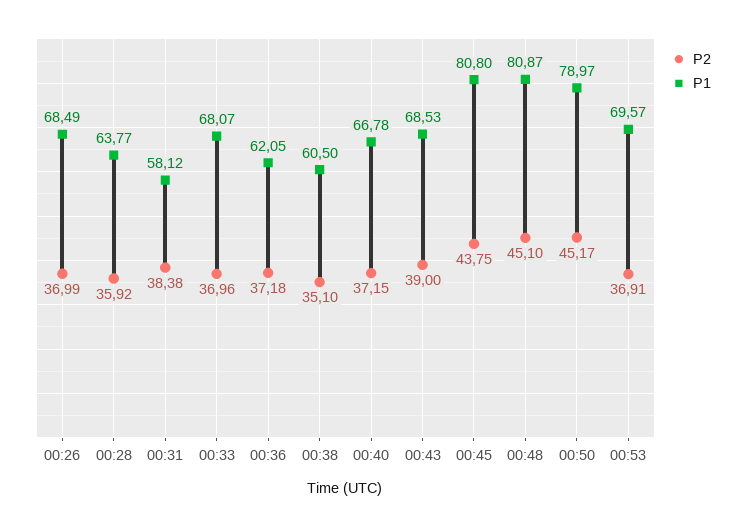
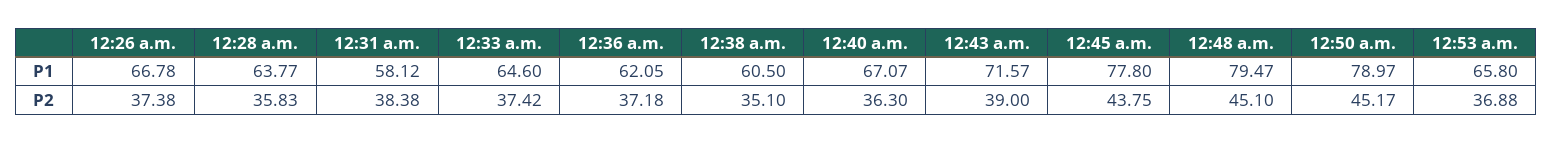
P2, 00:26: 36.99 -> 37.38
P1, 00:26: 68.49 -> 66.78
P2, 00:28: 35.92 -> 35.83
P2, 00:33: 36.96 -> 37.42
P1, 00:33: 68.07 -> 64.6
P2, 00:40: 37.15 -> 36.3
P1, 00:40: 66.78 -> 67.07
P1, 00:43: 68.53 -> 71.57
P1, 00:45: 80.8 -> 77.8
P1, 00:48: 80.87 -> 79.47
P2, 00:53: 36.91 -> 36.88
P1, 00:53: 69.57 -> 65.8

